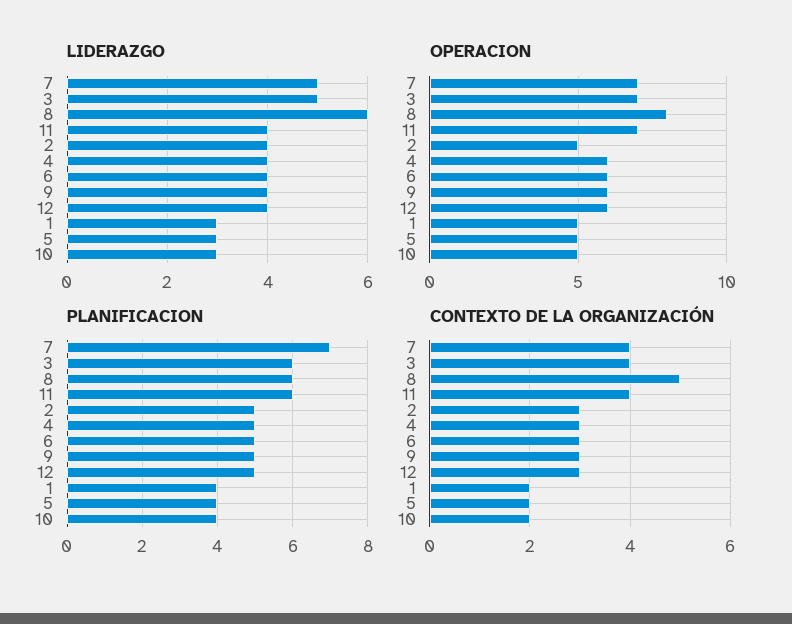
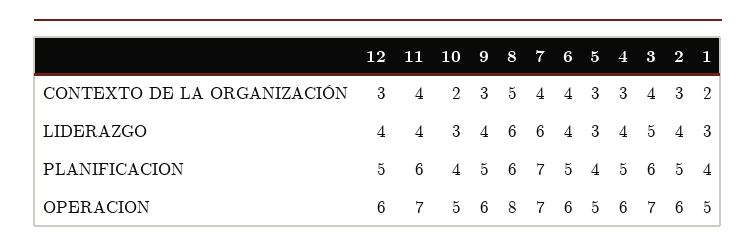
LIDERAZGO, 7: 5 -> 6
OPERACION, 2: 5 -> 6
CONTEXTO DE LA ORGANIZACIÓN, 6: 3 -> 4
CONTEXTO DE LA ORGANIZACIÓN, 5: 2 -> 3

